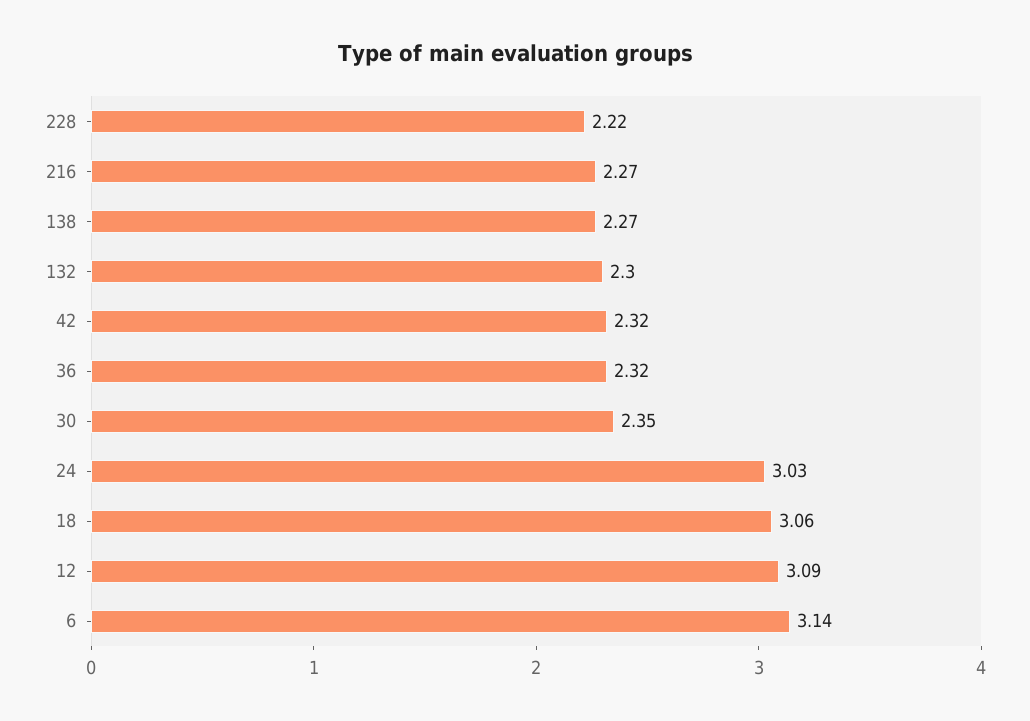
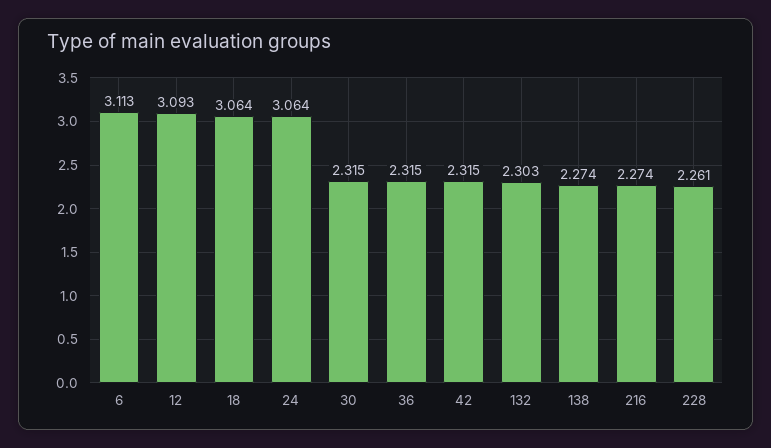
228: 2.22 -> 2.261
30: 2.35 -> 2.315
24: 3.03 -> 3.064
6: 3.14 -> 3.113

